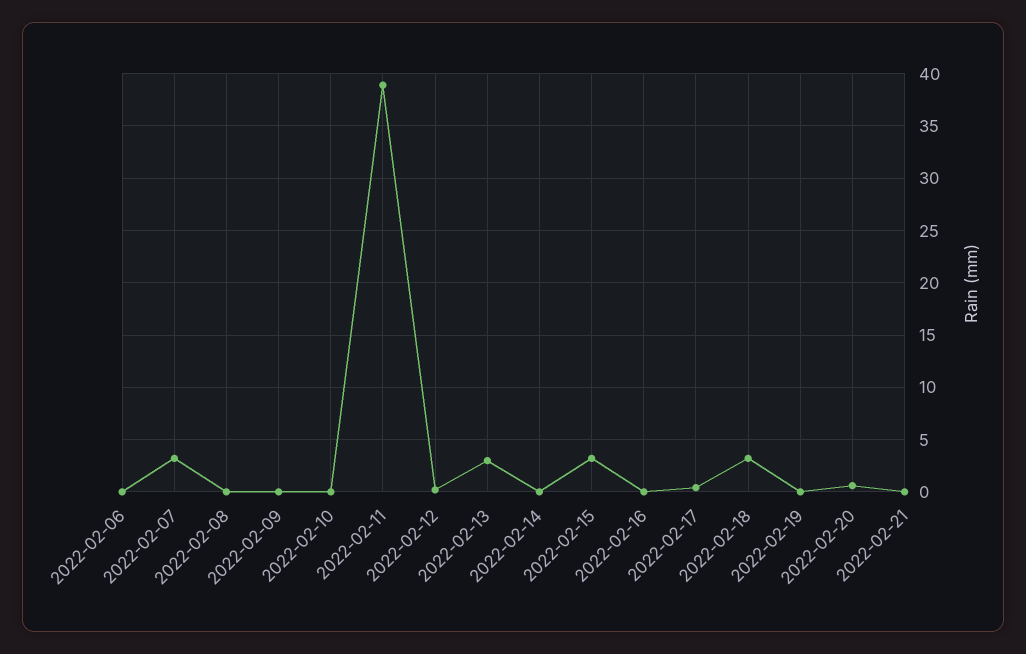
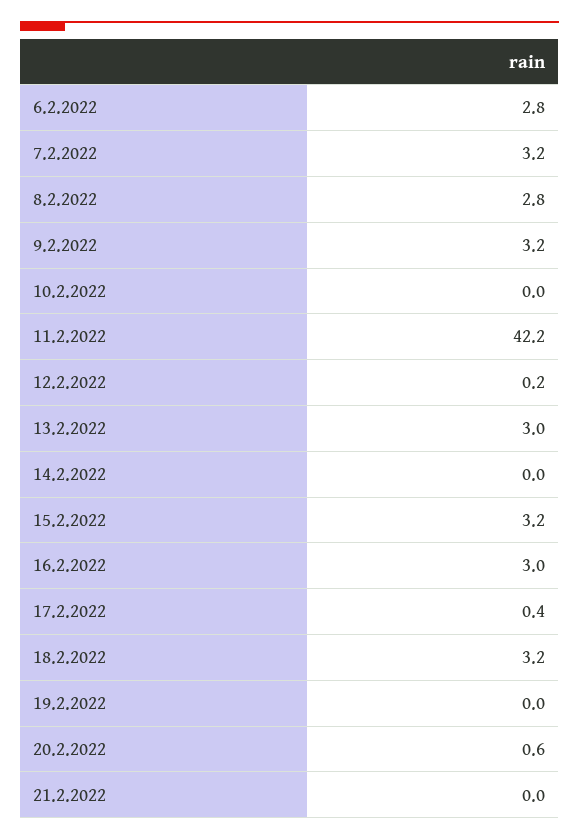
2022-02-06: 0 -> 2.8
2022-02-08: 0 -> 2.8
2022-02-09: 0 -> 3.2
2022-02-11: 39 -> 42.2
2022-02-16: 0 -> 3

